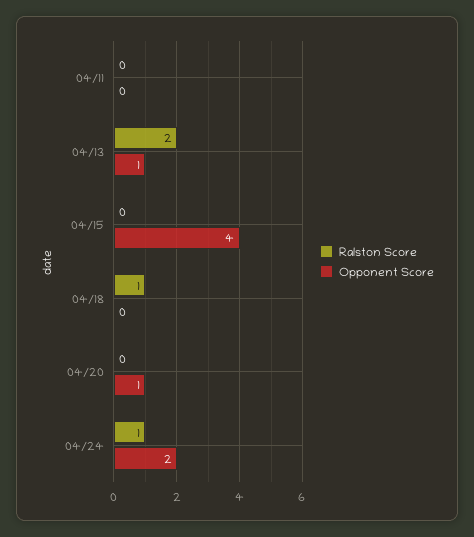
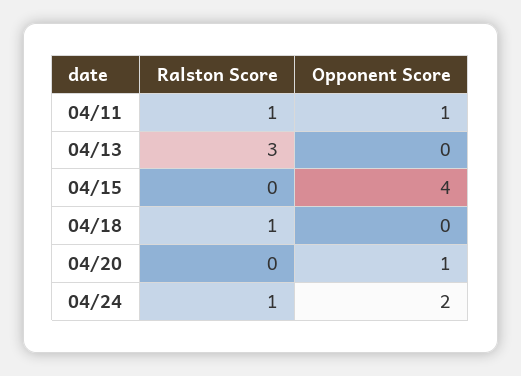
Ralston Score, 04/11: 0 -> 1
Opponent Score, 04/11: 0 -> 1
Ralston Score, 04/13: 2 -> 3
Opponent Score, 04/13: 1 -> 0

